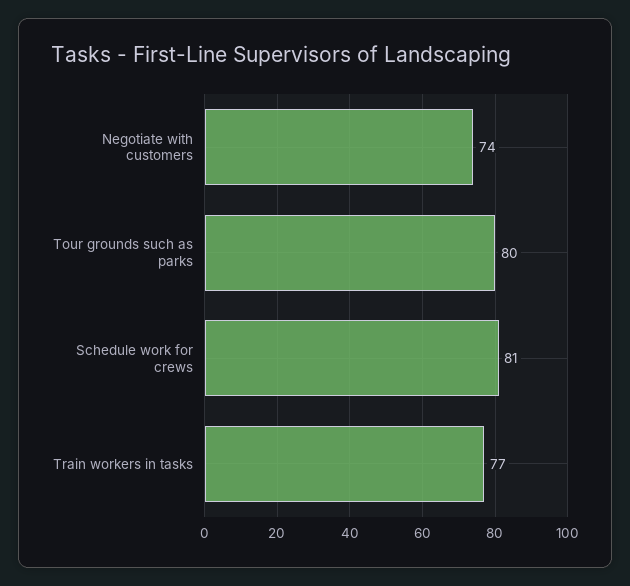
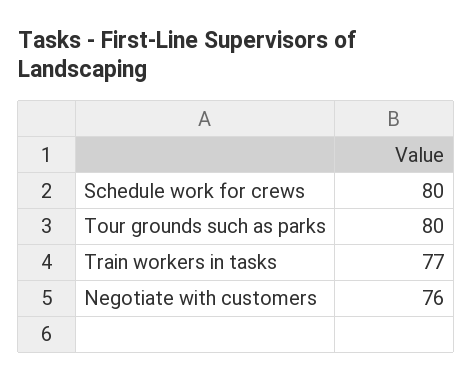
Negotiate with customers: 74 -> 76
Schedule work for crews: 81 -> 80

